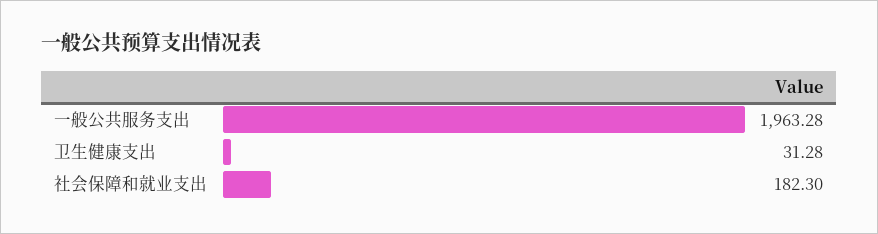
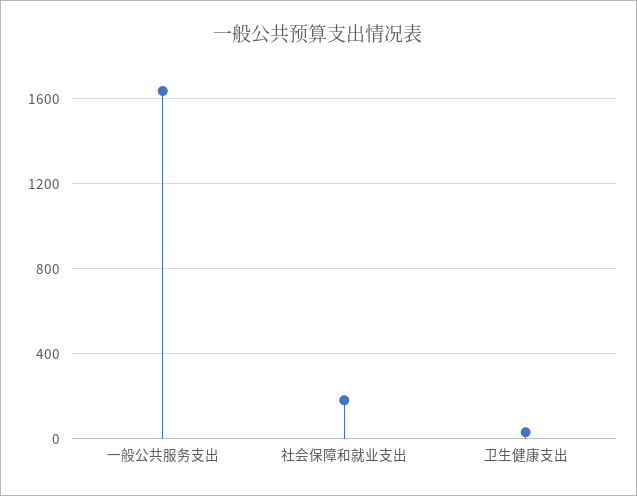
一般公共服务支出: 1963.28 -> 1650

